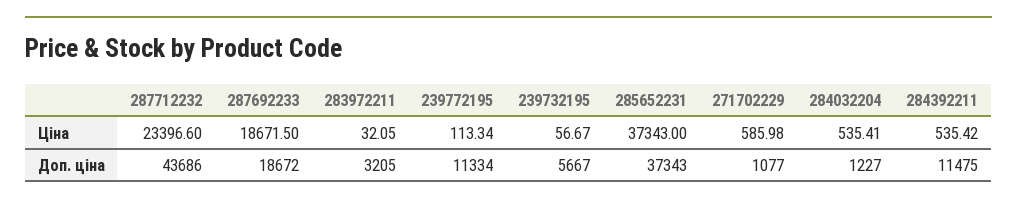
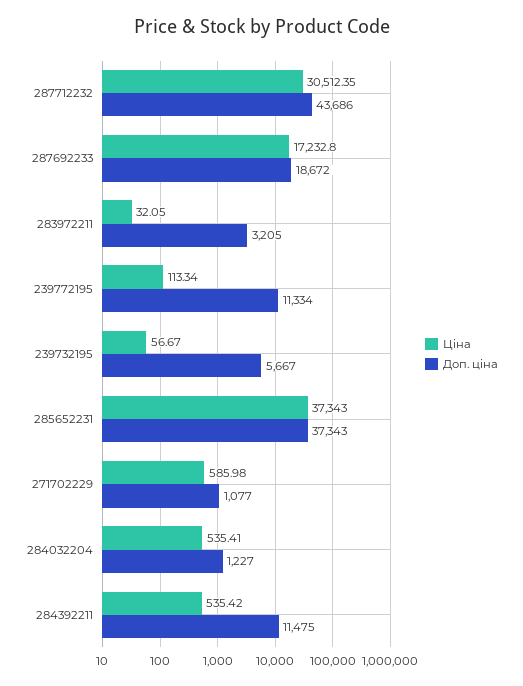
Ціна, 287712232: 23396.6 -> 30512.35
Ціна, 287692233: 18671.5 -> 17232.8

